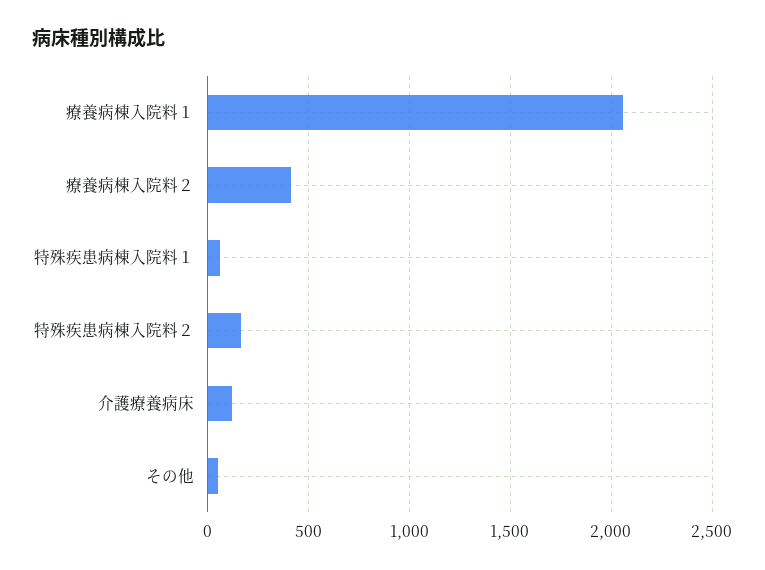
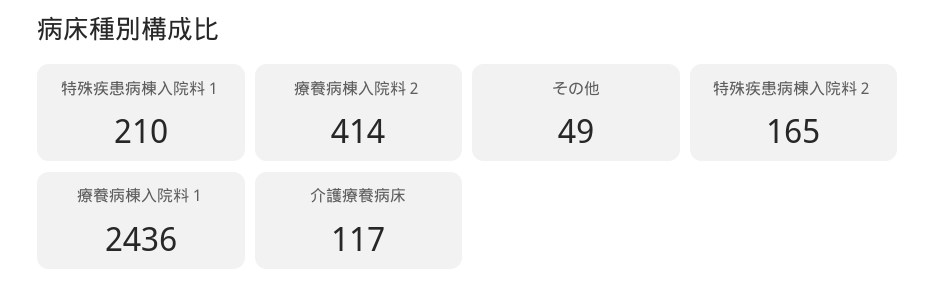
療養病棟入院料１: 2050 -> 2436
特殊疾患病棟入院料１: 50 -> 210

